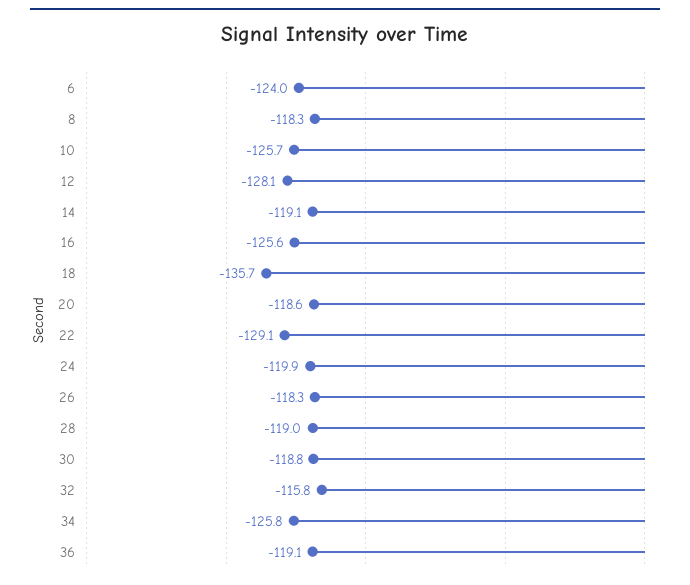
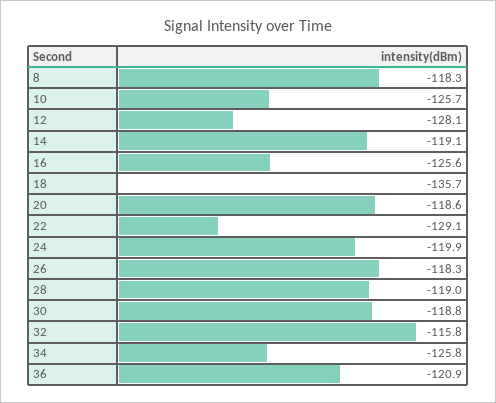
6: -124 -> none
36: -119.1 -> -120.9

